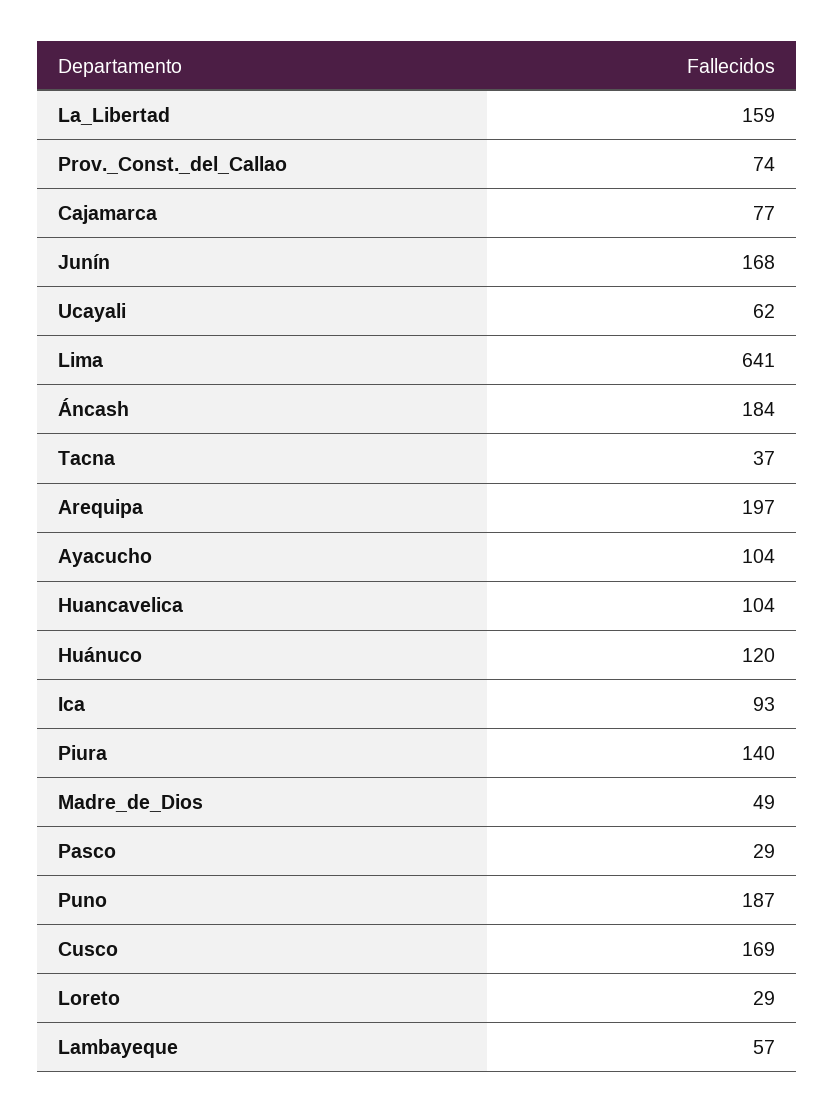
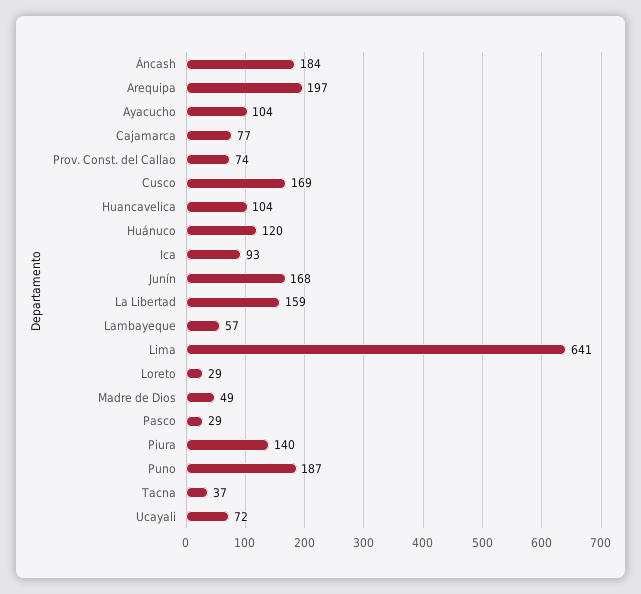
Ucayali: 62 -> 72

